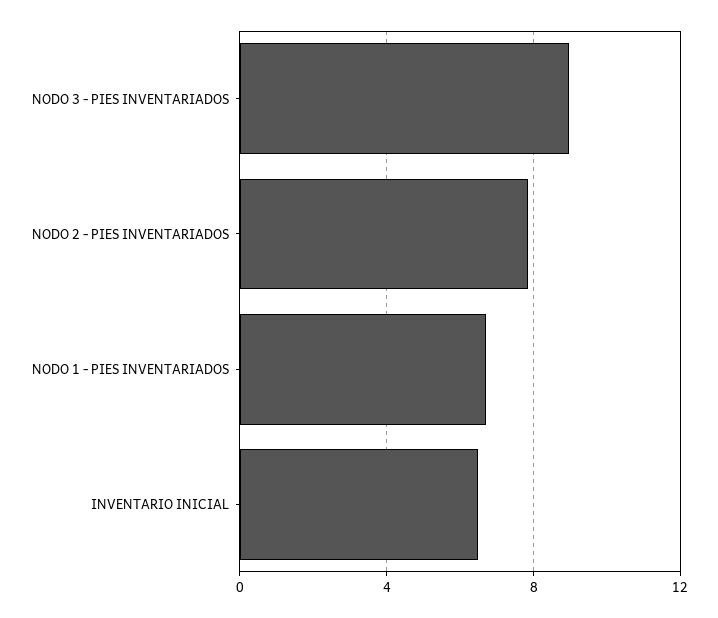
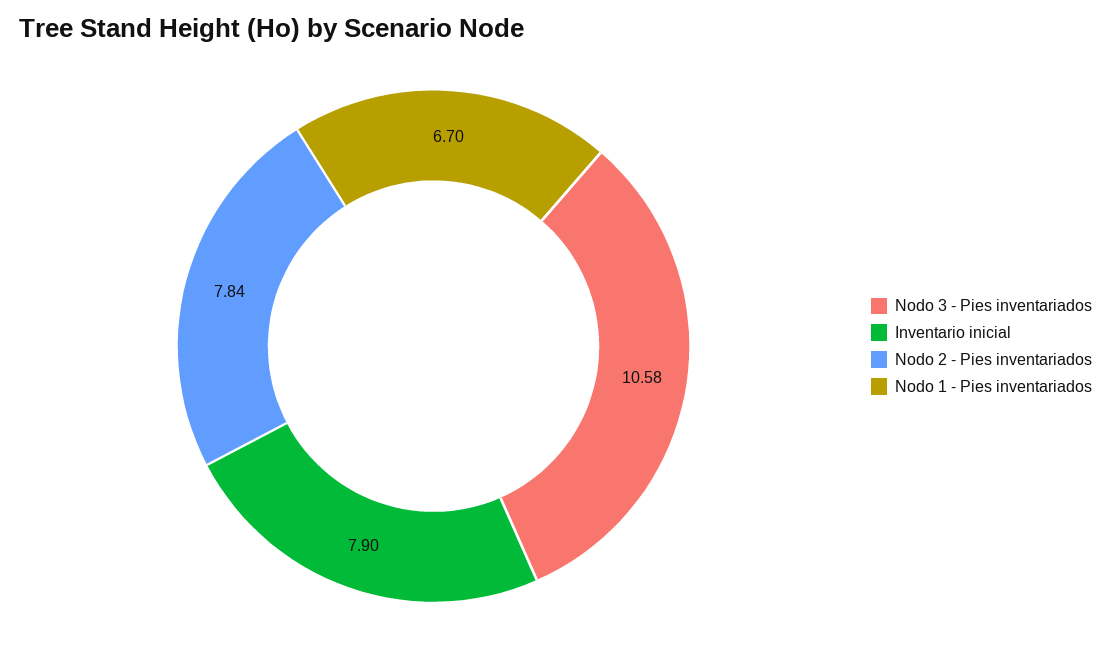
NODO 3 - PIES INVENTARIADOS: 9 -> 10.58
INVENTARIO INICIAL: 6.5 -> 7.9

